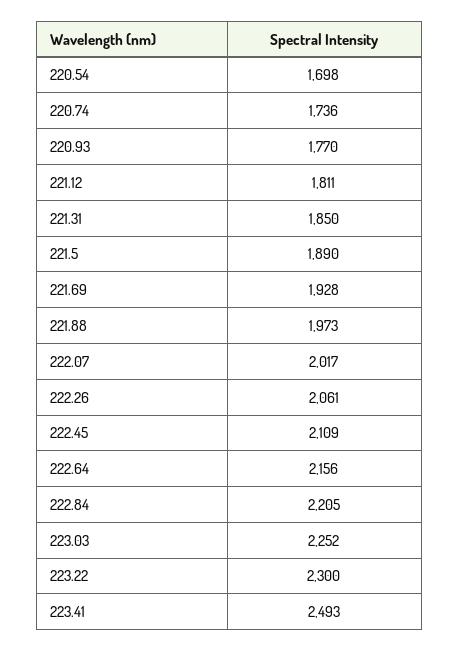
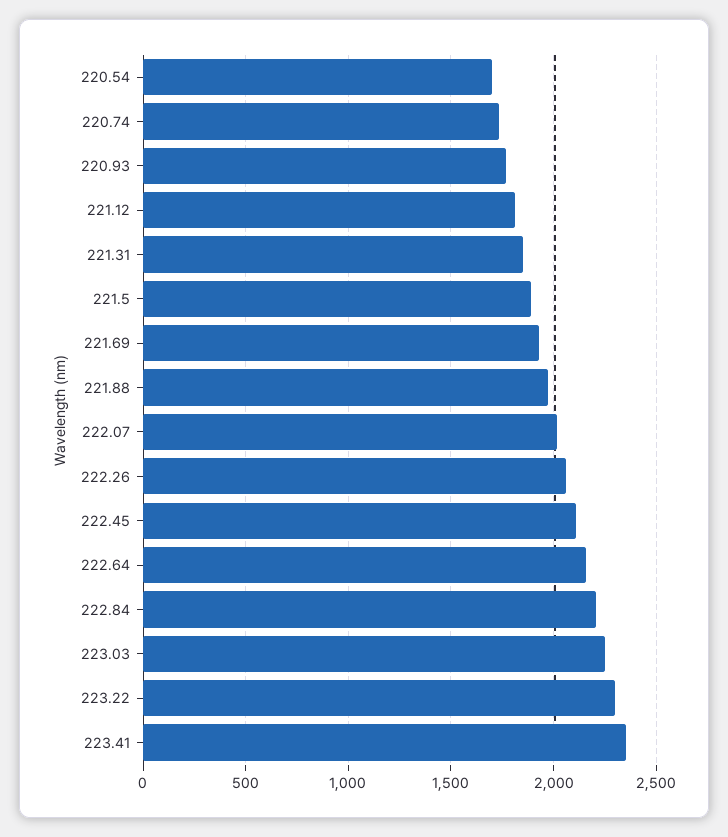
223.41: 2493 -> 2350

